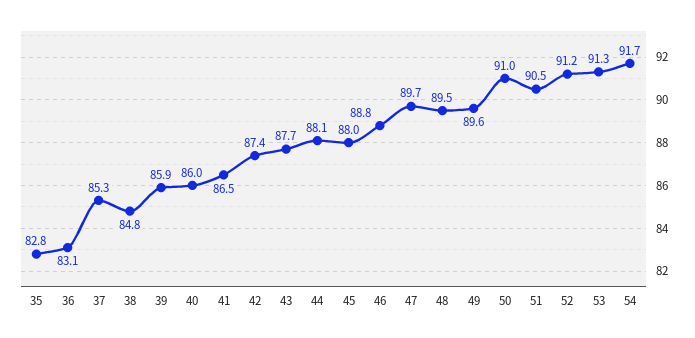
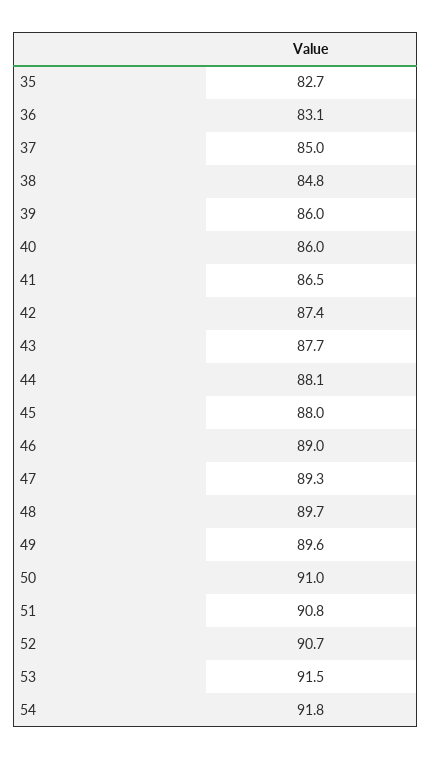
35: 82.8 -> 82.7
37: 85.3 -> 85
39: 85.9 -> 86
46: 88.8 -> 89
47: 89.7 -> 89.3
48: 89.5 -> 89.7
51: 90.5 -> 90.8
52: 91.2 -> 90.7
53: 91.3 -> 91.5
54: 91.7 -> 91.8

